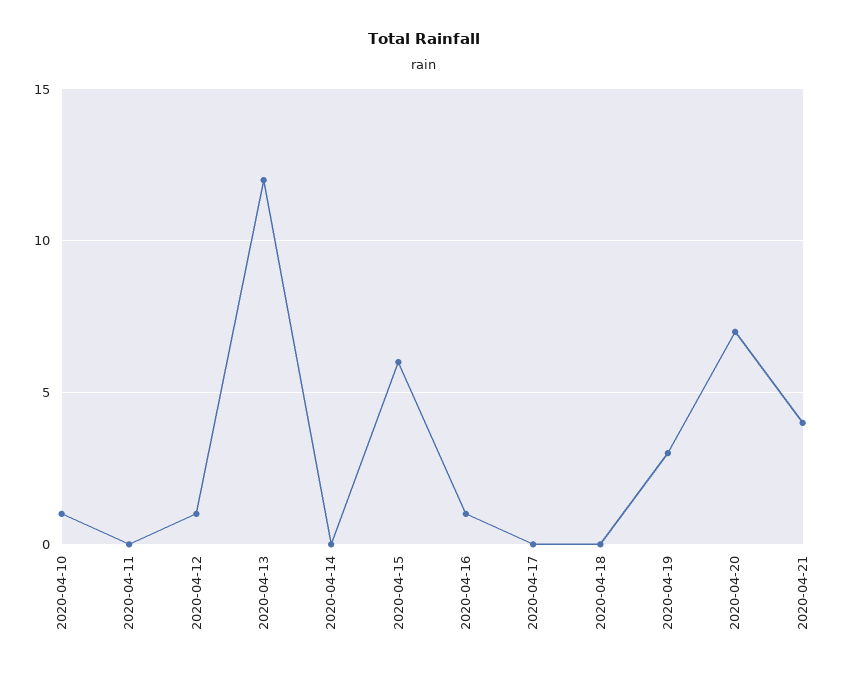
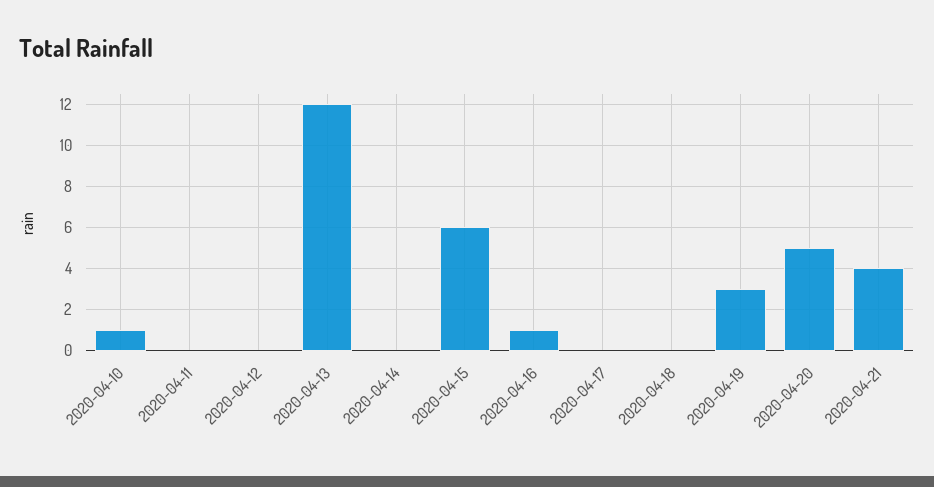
2020-04-12: 1 -> 0
2020-04-20: 7 -> 5

